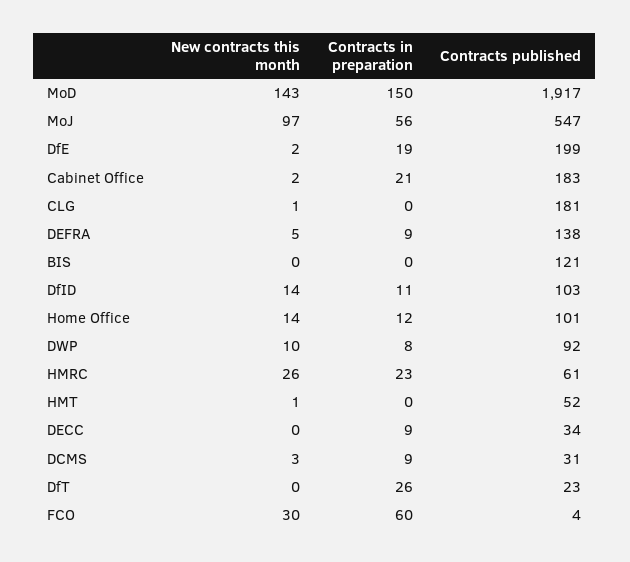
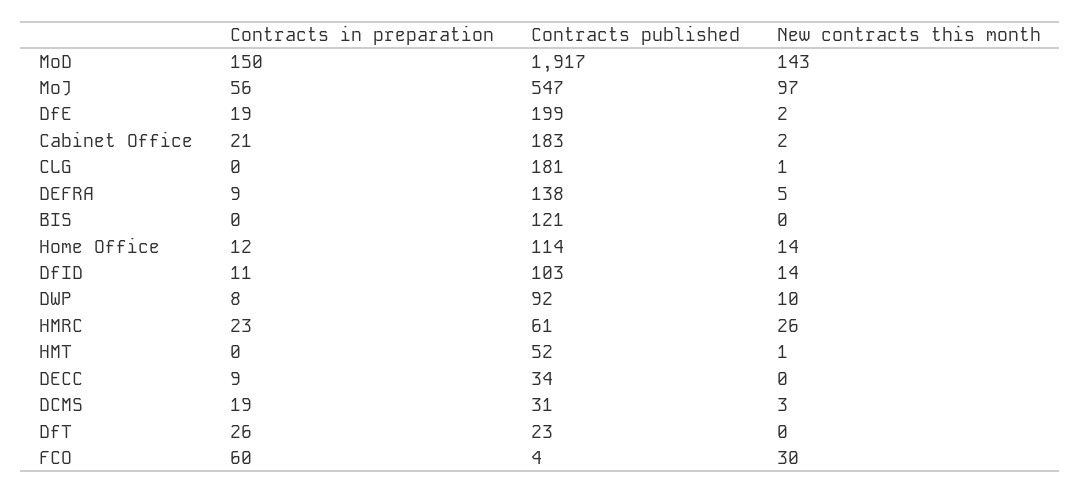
Contracts published, Home Office: 101 -> 114
Contracts in preparation, DCMS: 9 -> 19

